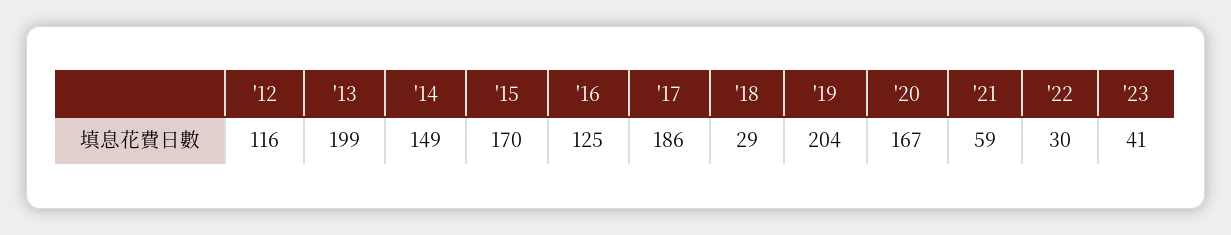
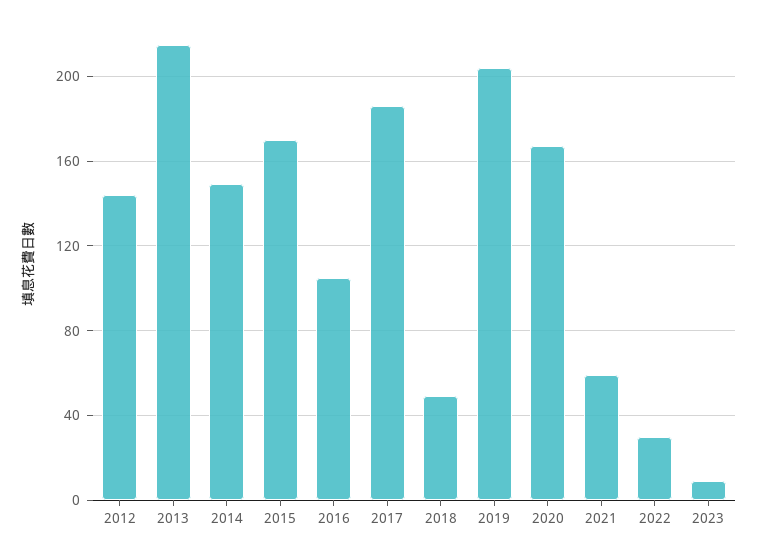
'12: 116 -> 145
'13: 199 -> 215
'16: 125 -> 105
'18: 29 -> 50
'23: 41 -> 10

